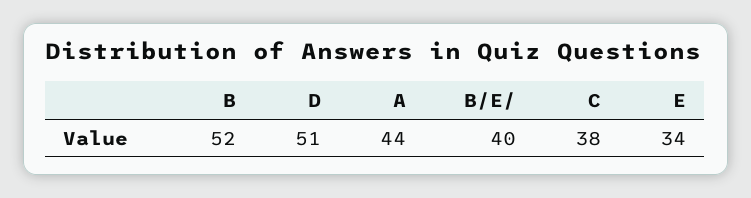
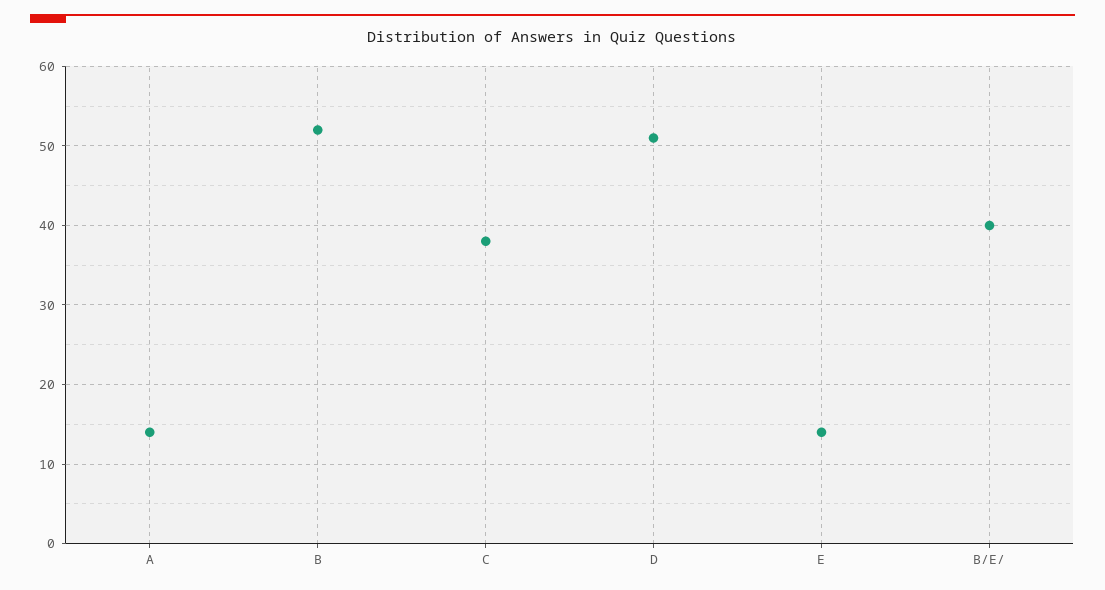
A: 44 -> 14
E: 34 -> 14

